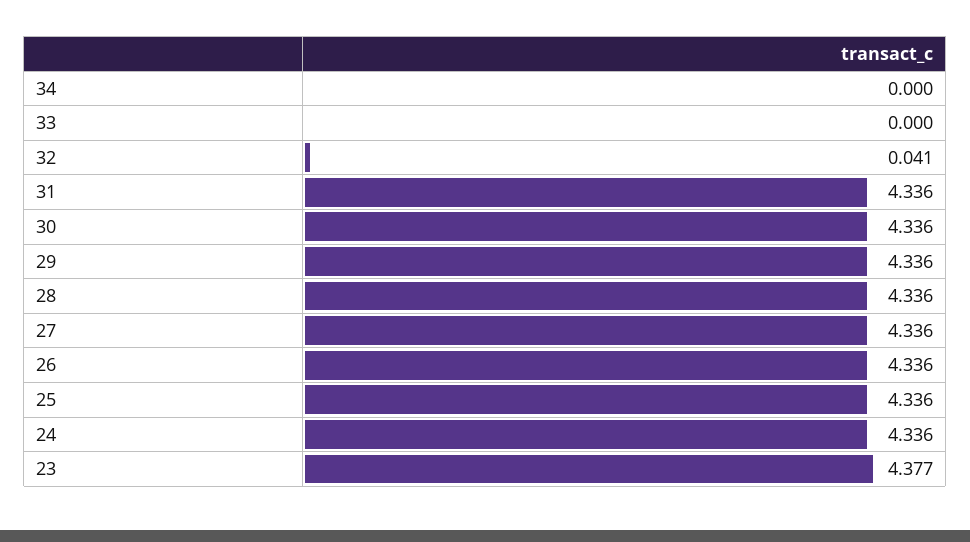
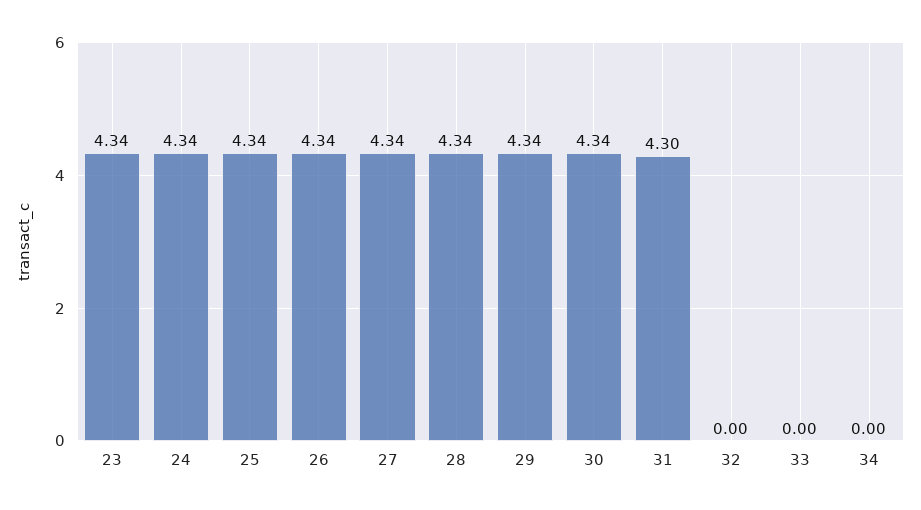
32: 0.041 -> 0
31: 4.336 -> 4.3
23: 4.377 -> 4.34

